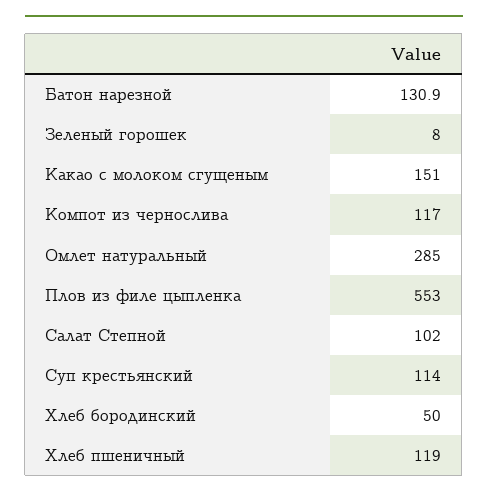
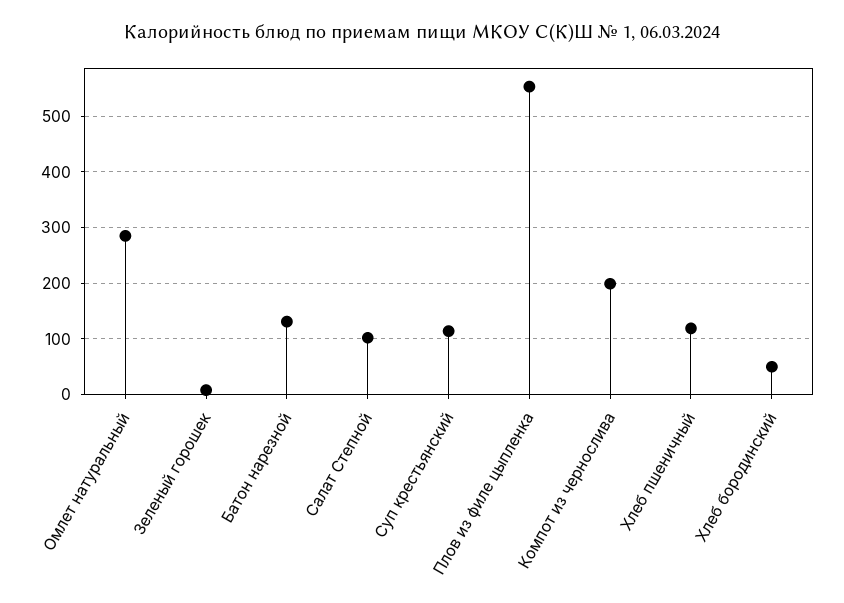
Какао с молоком сгущеным: 151 -> none
Компот из чернослива: 117 -> 200

